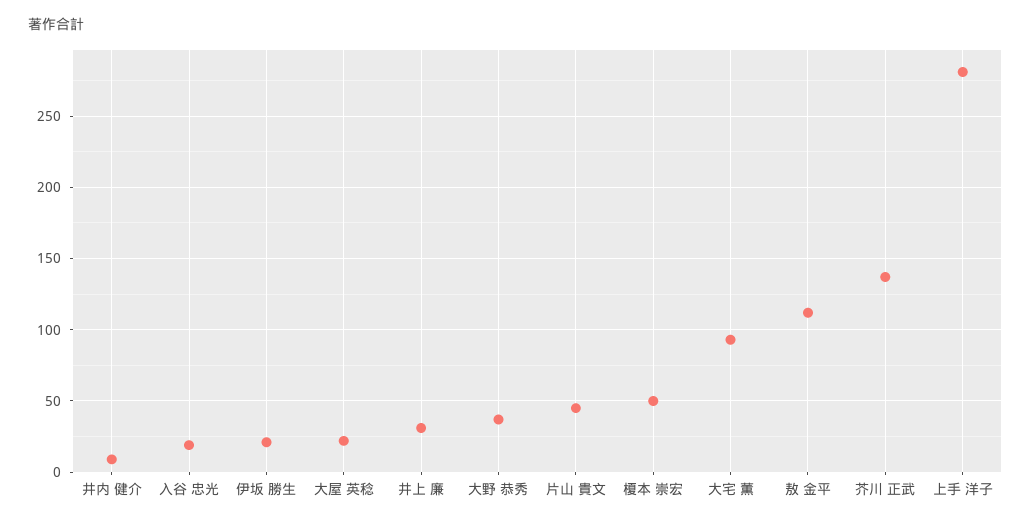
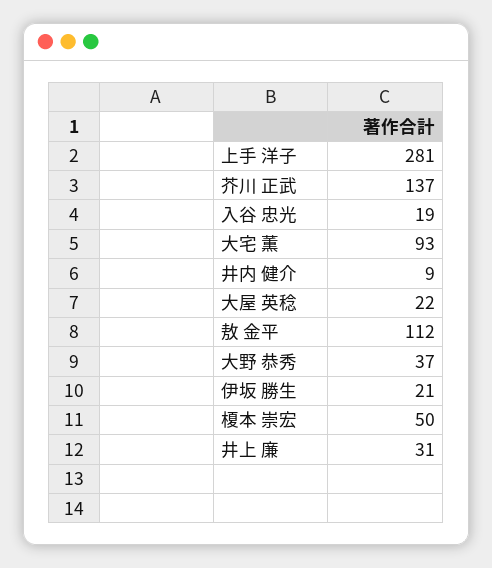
片山 貴文: 45 -> none

